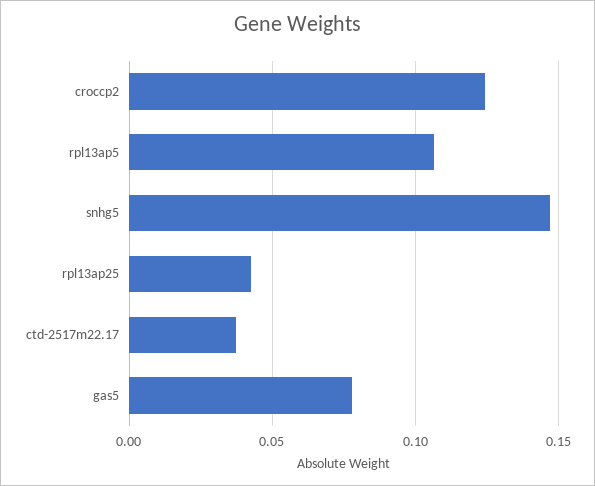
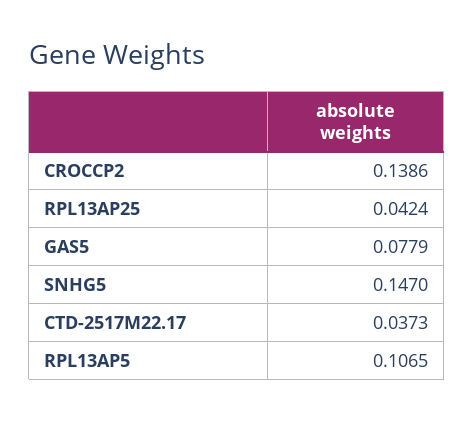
croccp2: 0.125 -> 0.1386

